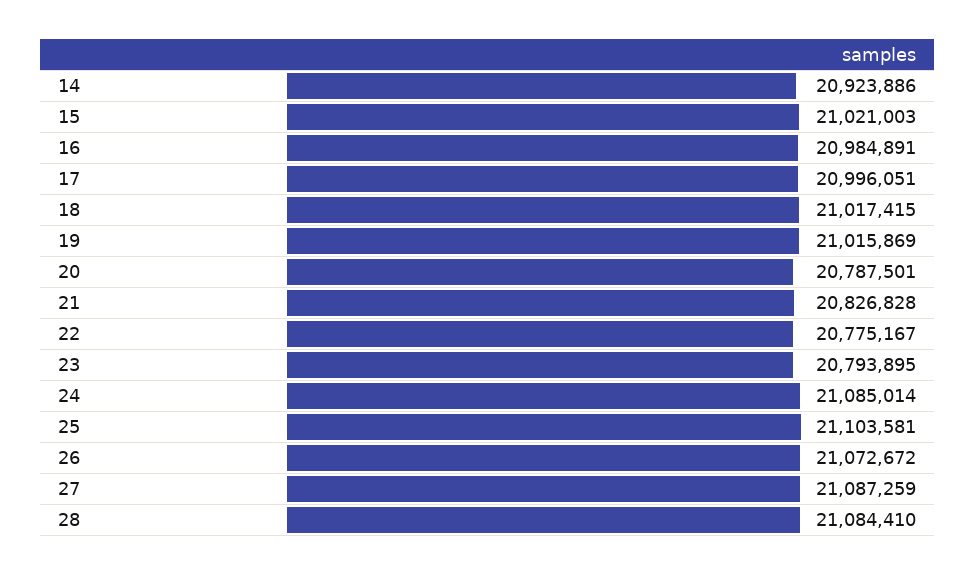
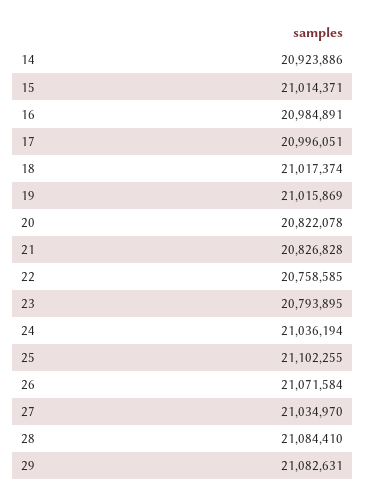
15: 21021003 -> 21014371
18: 21017415 -> 21017374
20: 20787501 -> 20822078
22: 20775167 -> 20758585
24: 21085014 -> 21036194
25: 21103581 -> 21102255
26: 21072672 -> 21071584
27: 21087259 -> 21034970
29: none -> 21082631

